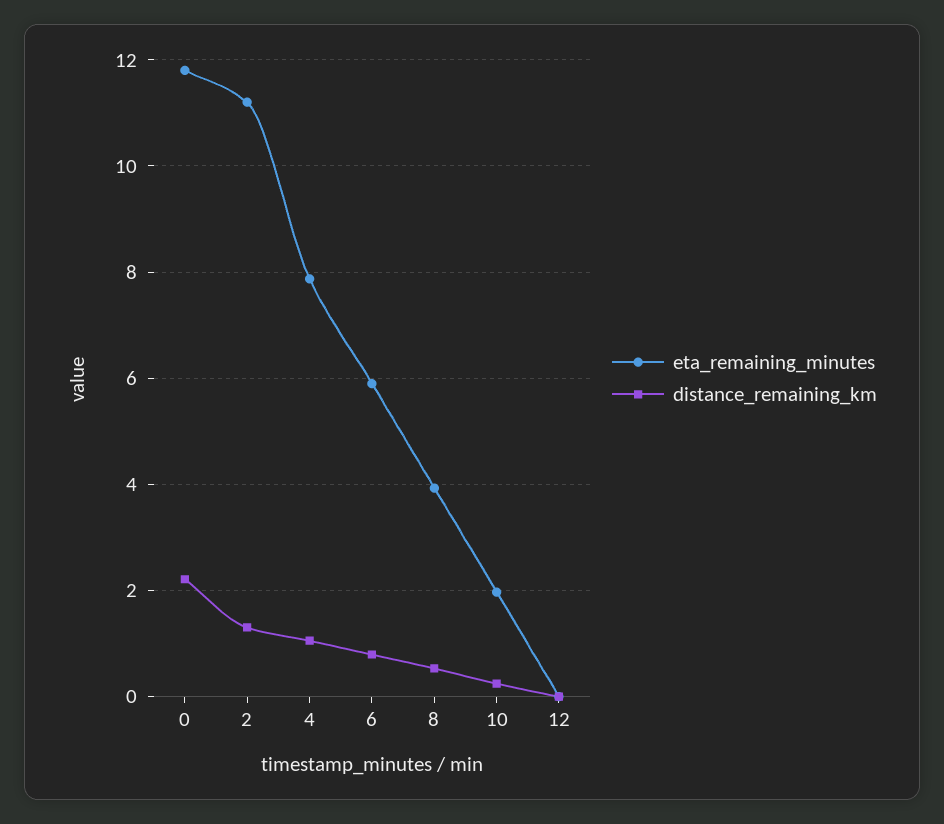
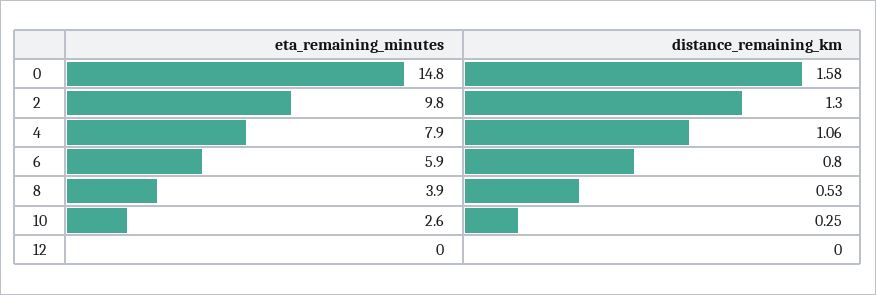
eta_remaining_minutes, 0: 11.8 -> 14.8
distance_remaining_km, 0: 2.2 -> 1.58
eta_remaining_minutes, 2: 11.2 -> 9.8
eta_remaining_minutes, 10: 2 -> 2.6

